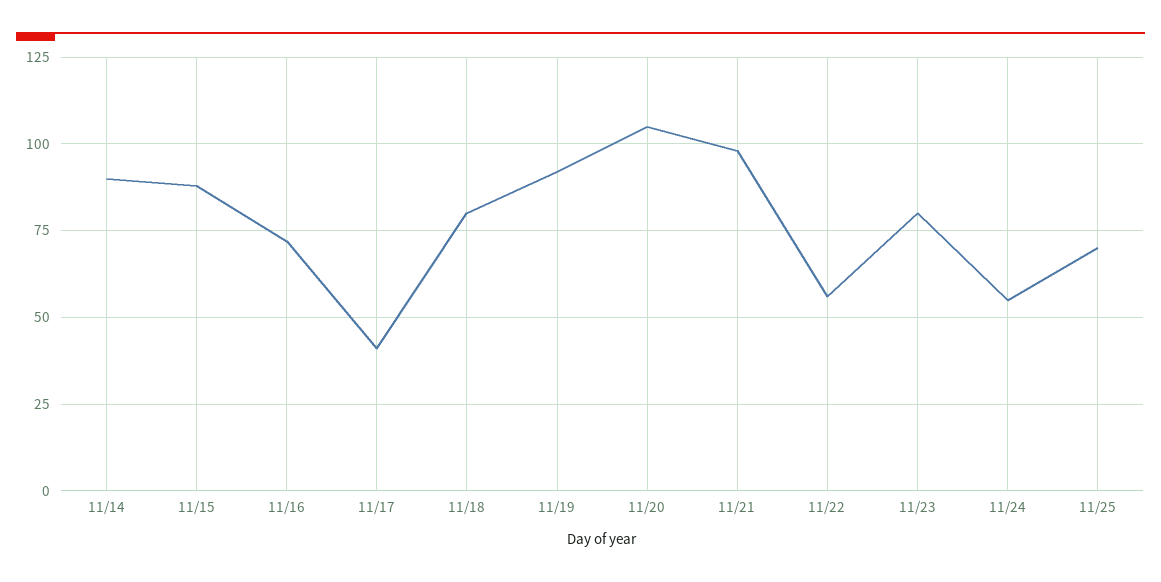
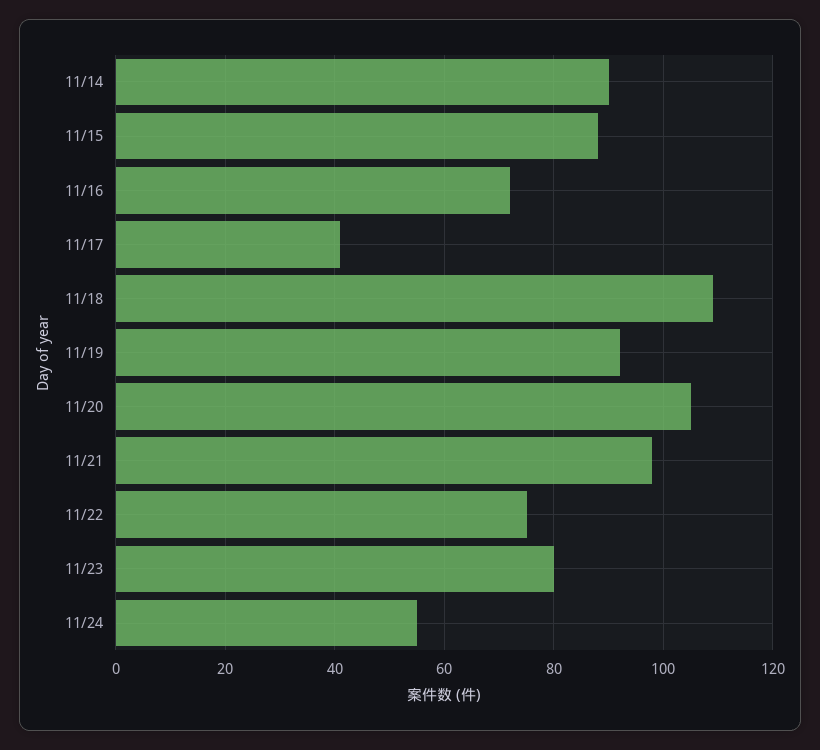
11/18: 80 -> 110
11/22: 55 -> 75
11/25: 70 -> none

